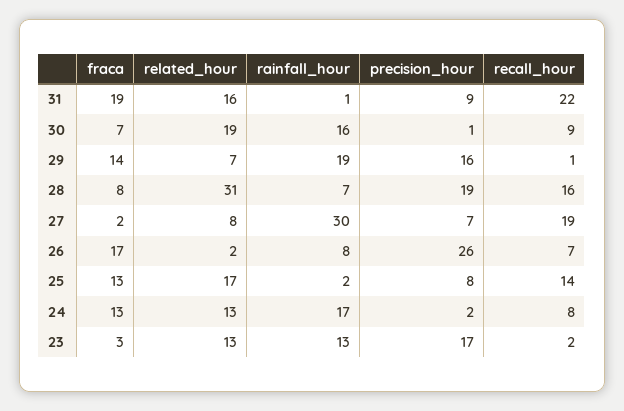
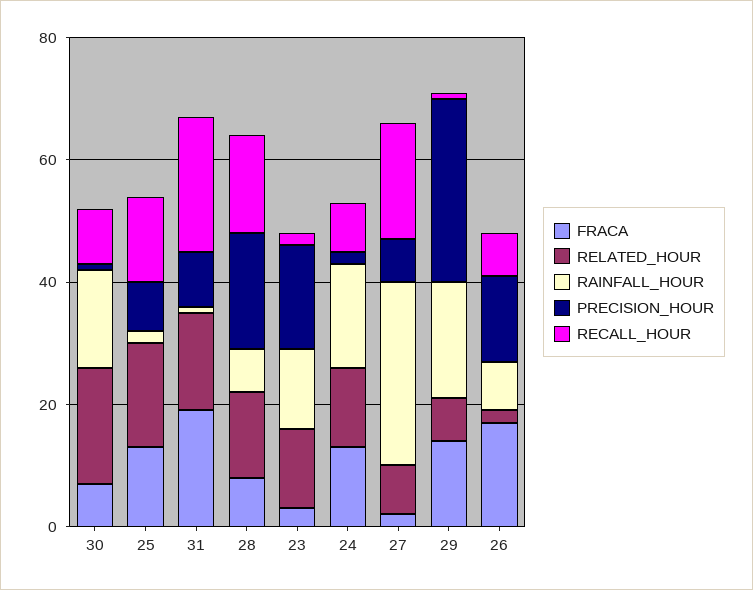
precision_hour, 29: 16 -> 30
related_hour, 28: 31 -> 15
precision_hour, 26: 26 -> 15

